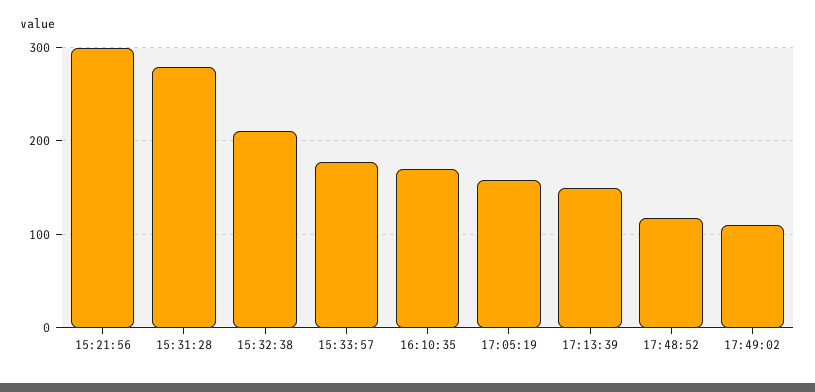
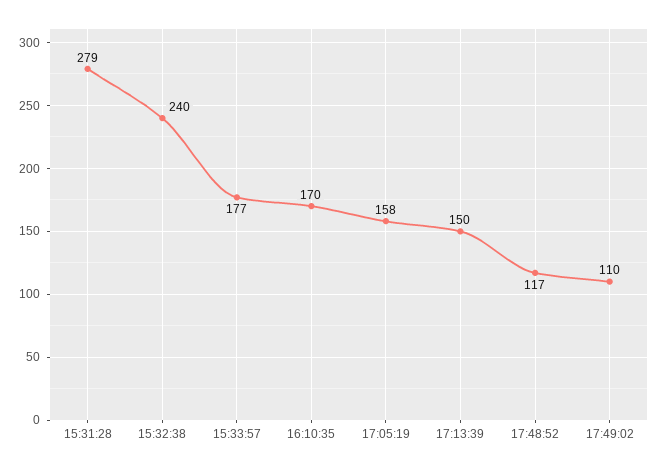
15:21:56: 300 -> none
15:32:38: 210 -> 240

